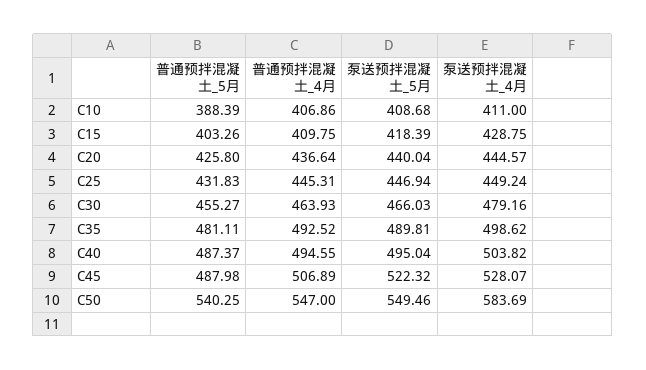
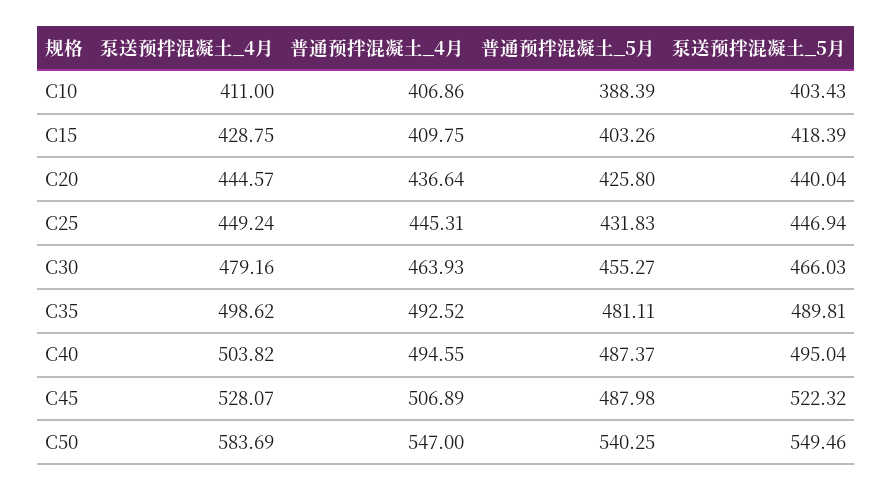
泵送预拌混凝土_5月, C10: 408.68 -> 403.43

